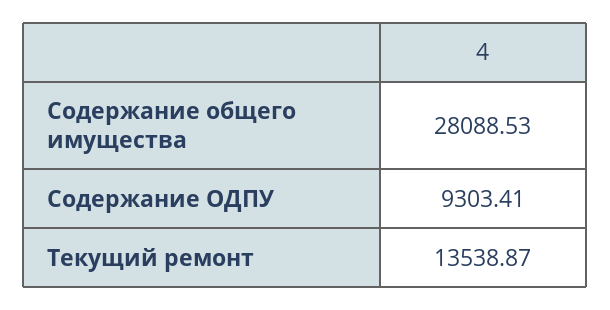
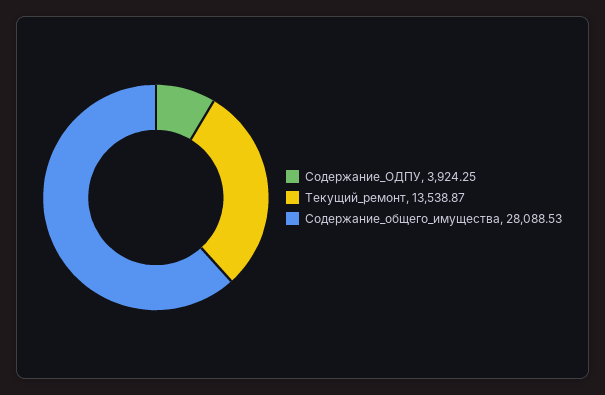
Содержание ОДПУ: 9303.41 -> 3924.25

